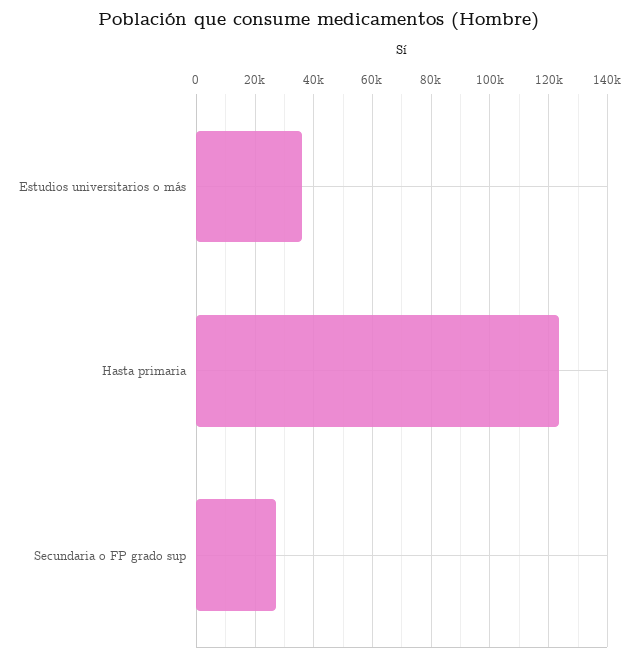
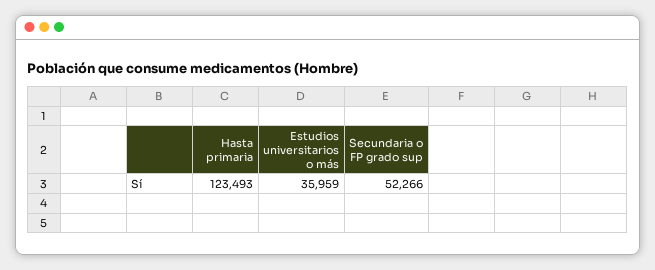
Secundaria o FP grado sup: 27500 -> 52266

